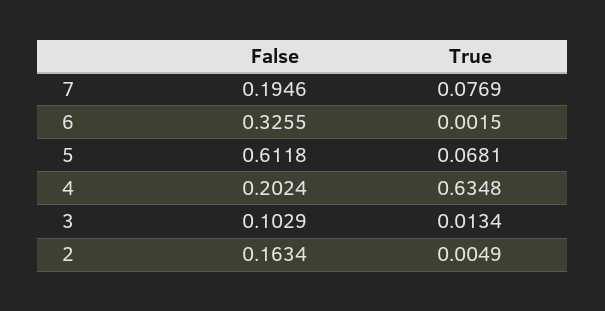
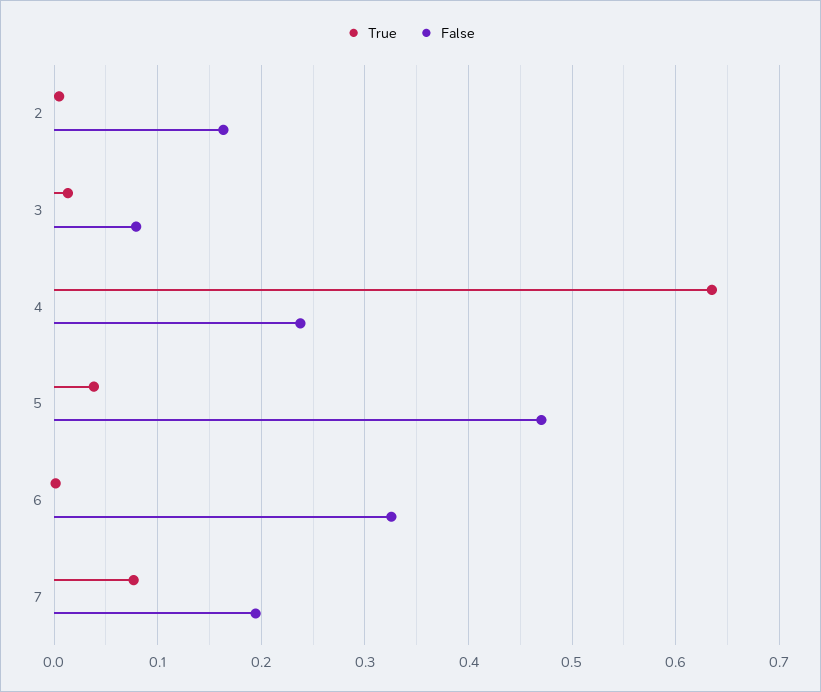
False, 5: 0.6118 -> 0.47
True, 5: 0.0681 -> 0.04
False, 4: 0.2024 -> 0.24
False, 3: 0.1029 -> 0.08

